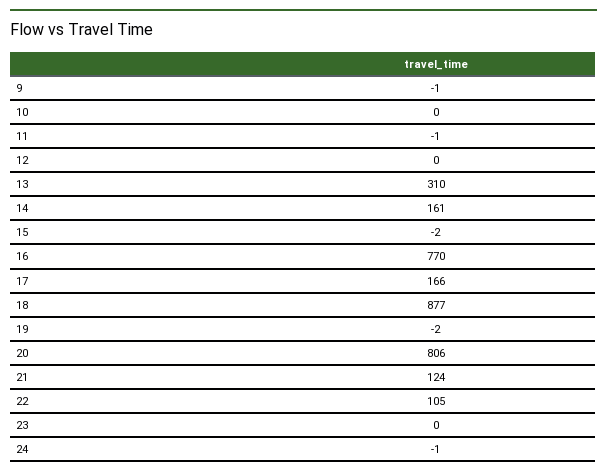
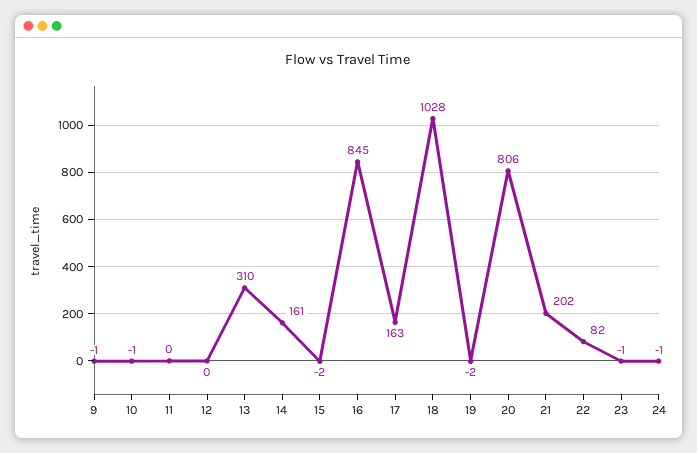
10: 0 -> -1
11: -1 -> 0
16: 770 -> 845
17: 166 -> 163
18: 877 -> 1028
21: 124 -> 202
22: 105 -> 82
23: 0 -> -1

